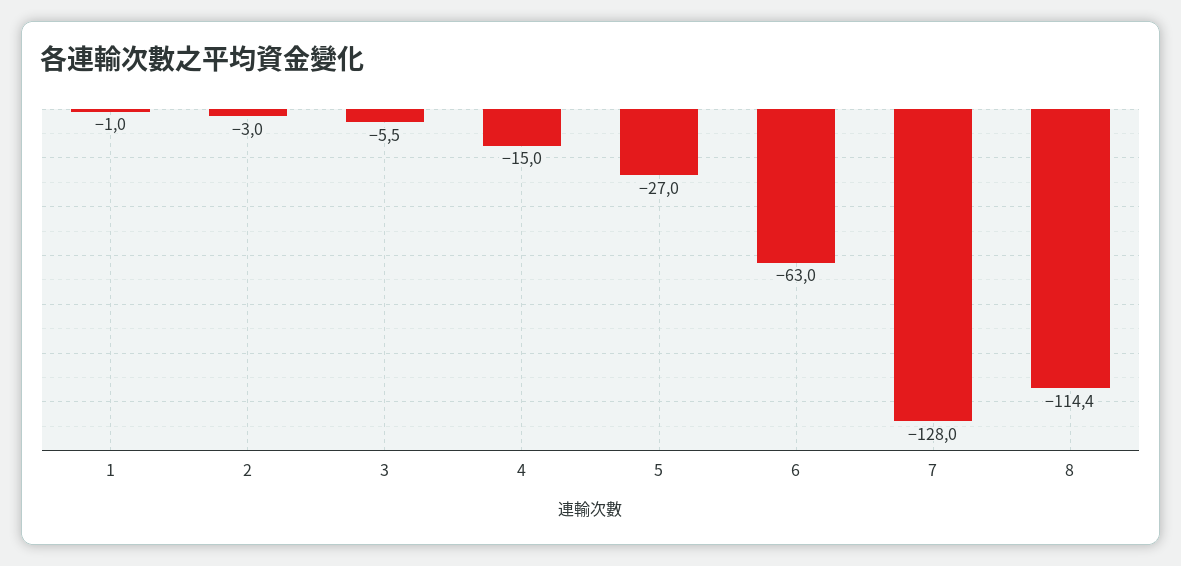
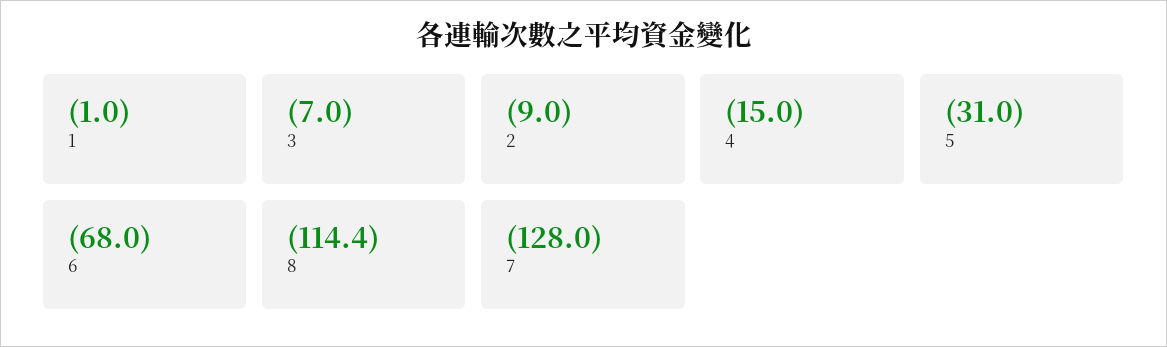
2: -3 -> -9
3: -5.5 -> -7
5: -27 -> -31
6: -63 -> -68

